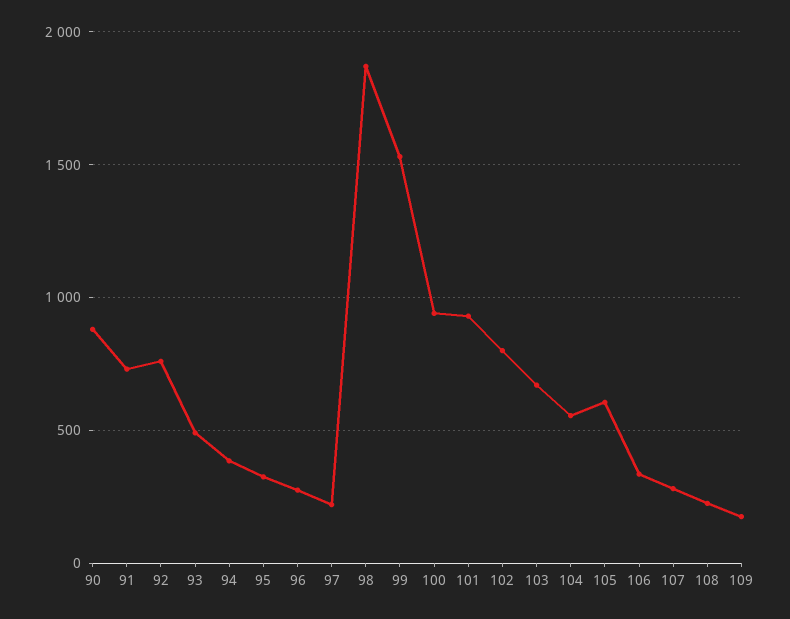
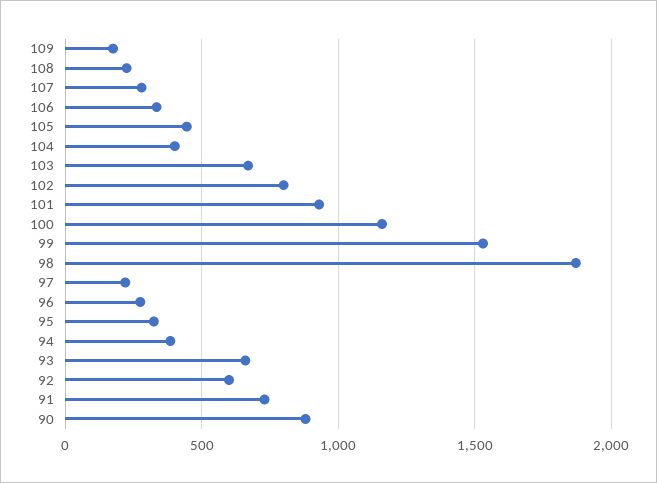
92: 750 -> 600
93: 500 -> 650
100: 950 -> 1150
104: 550 -> 400
105: 600 -> 450

